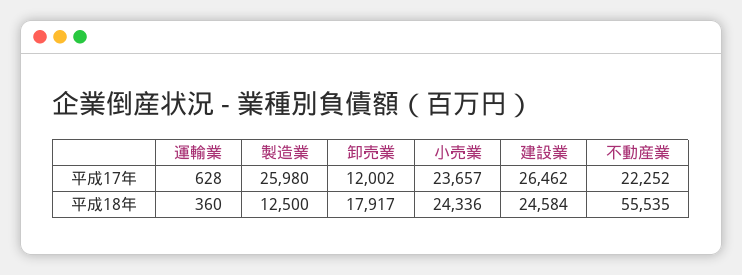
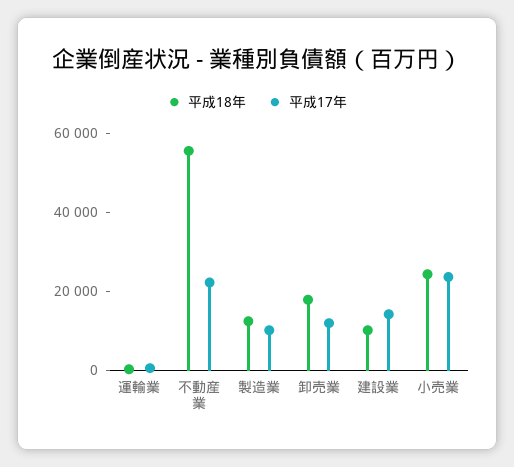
平成17年, 製造業: 25980 -> 10000
平成17年, 建設業: 26462 -> 15000
平成18年, 建設業: 24584 -> 10000

